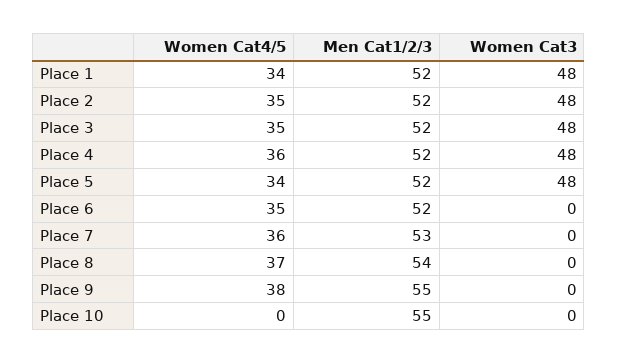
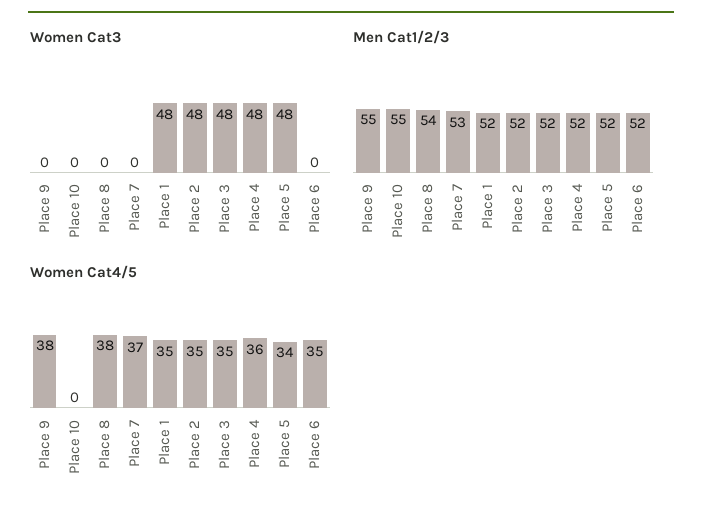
Women Cat4/5, Place 1: 34 -> 35
Women Cat4/5, Place 7: 36 -> 37
Women Cat4/5, Place 8: 37 -> 38

